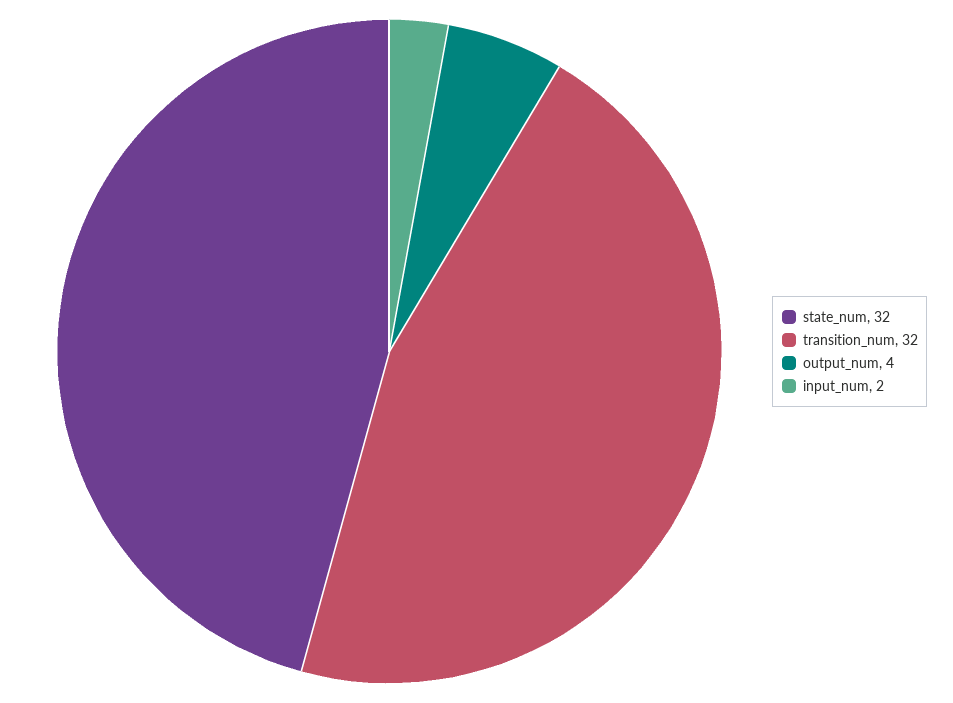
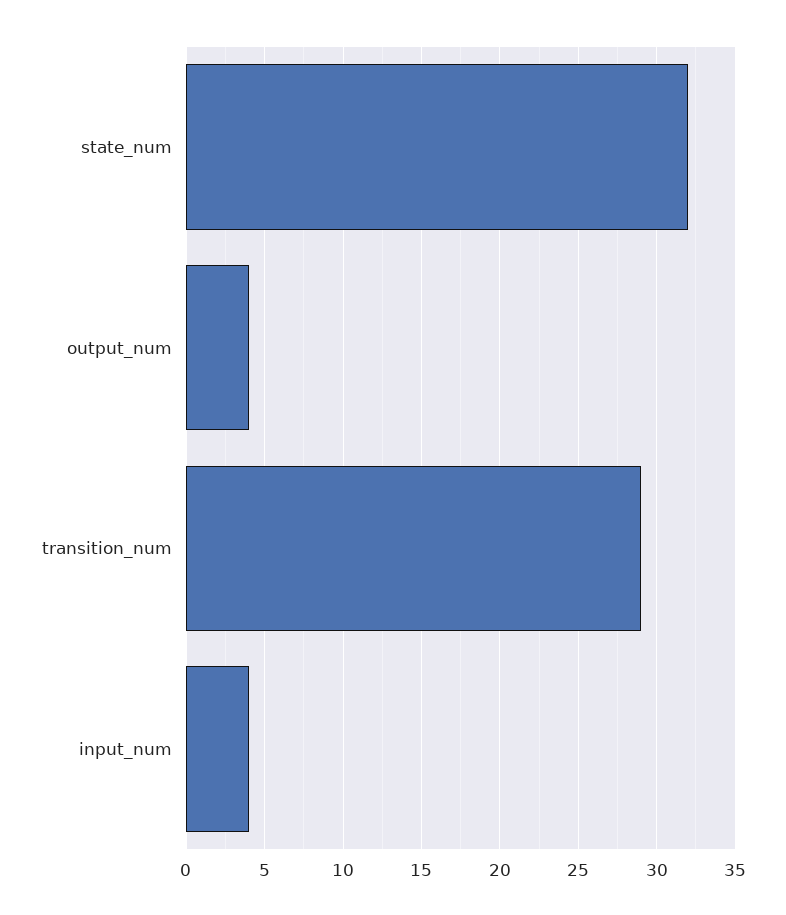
transition_num: 32 -> 29
input_num: 2 -> 4

